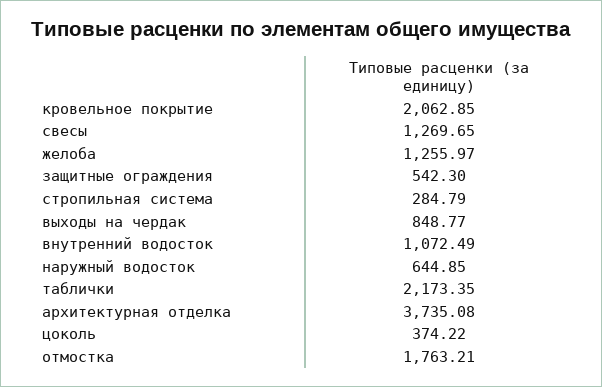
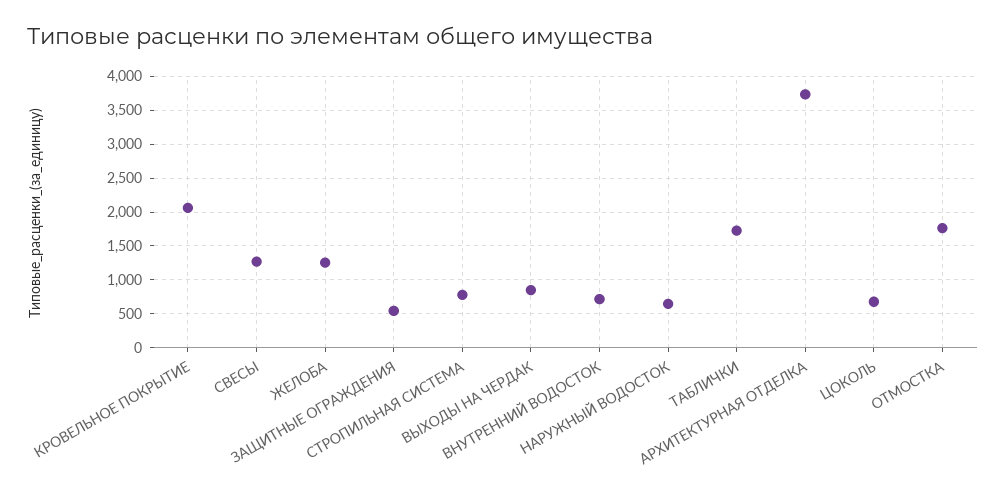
стропильная система: 284.79 -> 800
внутренний водосток: 1072.49 -> 700
таблички: 2173.35 -> 1700
цоколь: 374.22 -> 700

